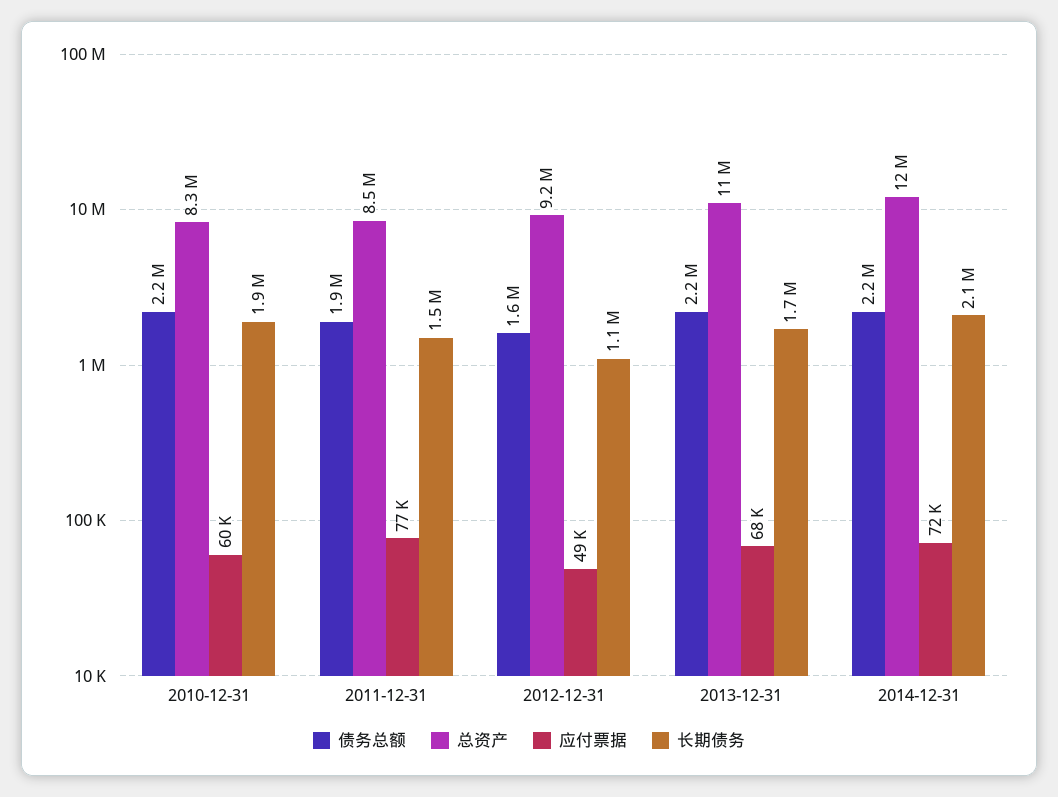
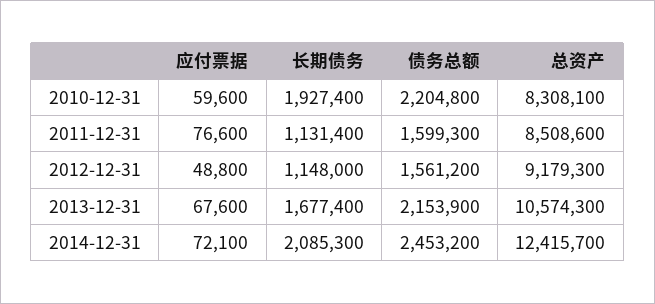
债务总额, 2011-12-31: 1900000 -> 1599300
长期债务, 2011-12-31: 1500000 -> 1131400
债务总额, 2014-12-31: 2200000 -> 2453200

